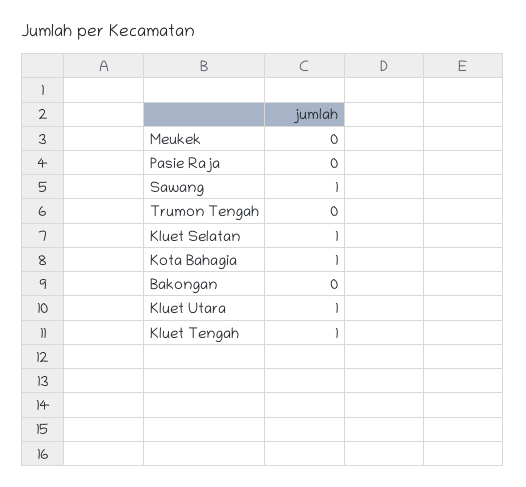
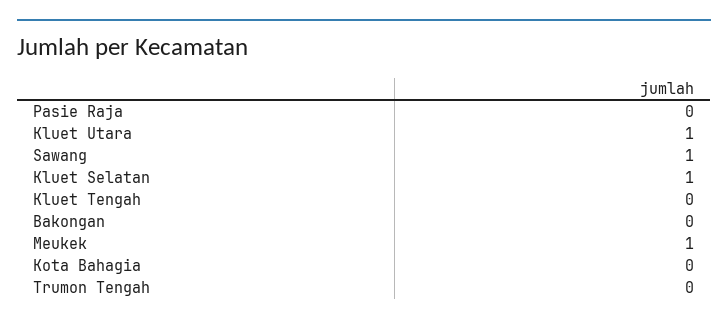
Meukek: 0 -> 1
Kota Bahagia: 1 -> 0
Kluet Tengah: 1 -> 0

